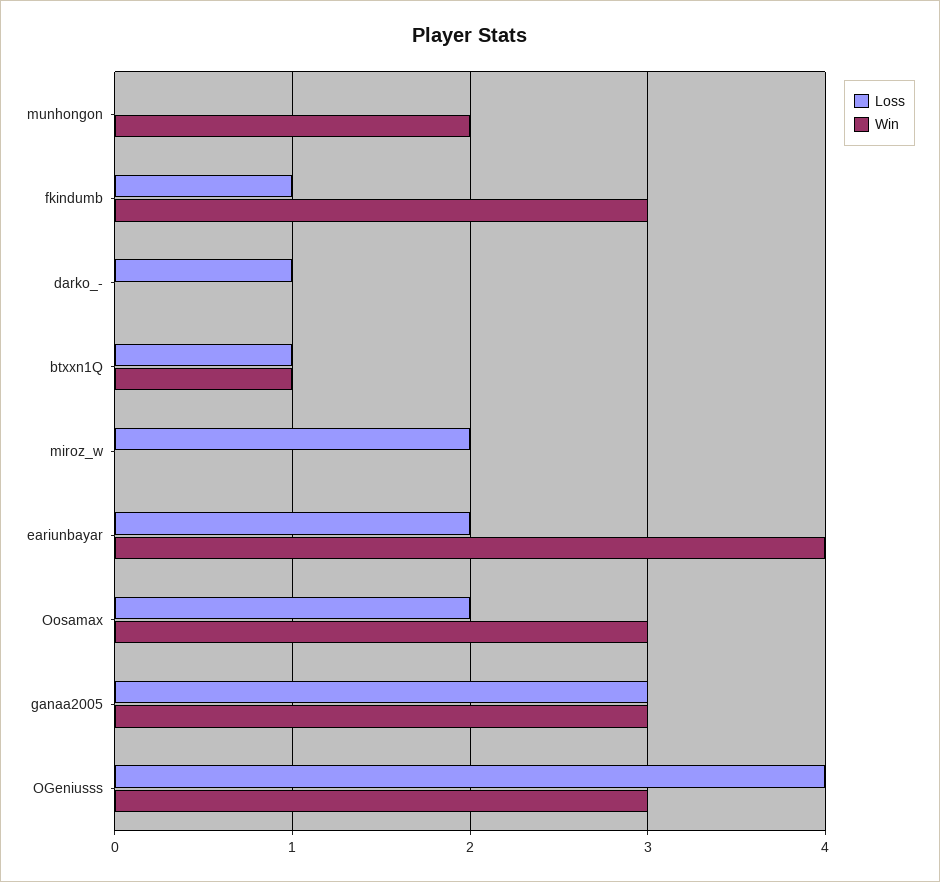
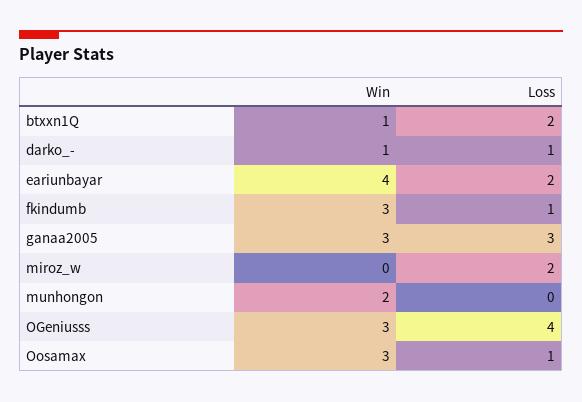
Win, darko_-: 0 -> 1
Loss, btxxn1Q: 1 -> 2
Loss, Oosamax: 2 -> 1

